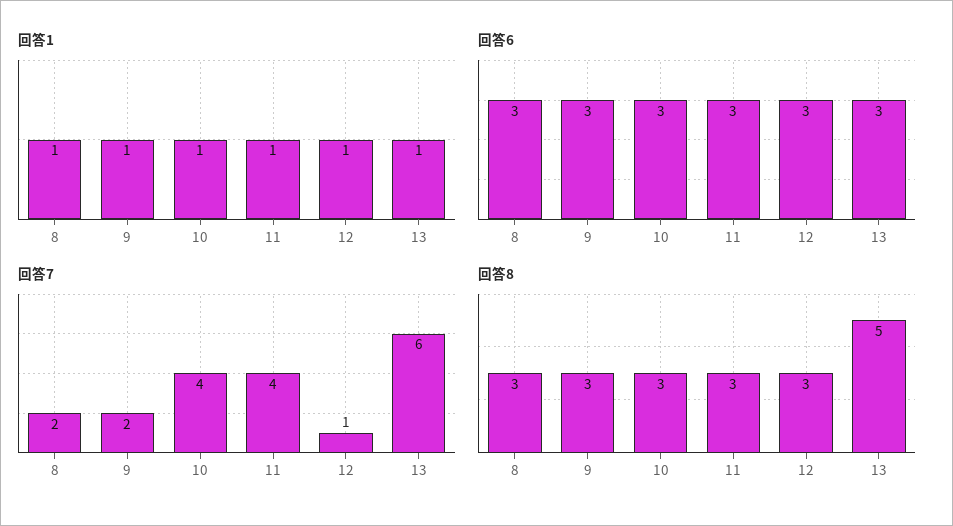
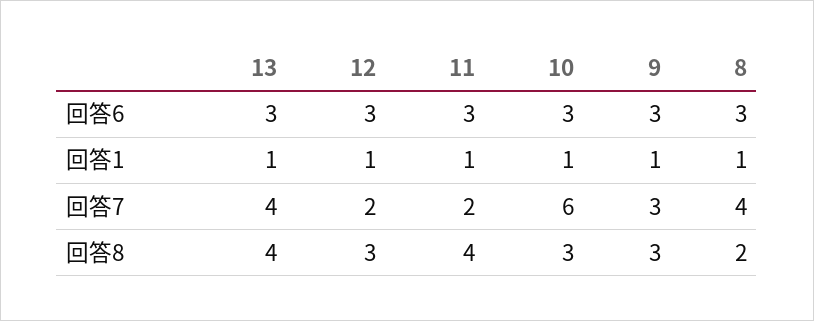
回答7, 8: 2 -> 4
回答7, 9: 2 -> 3
回答7, 10: 4 -> 6
回答7, 11: 4 -> 2
回答7, 12: 1 -> 2
回答7, 13: 6 -> 4
回答8, 8: 3 -> 2
回答8, 11: 3 -> 4
回答8, 13: 5 -> 4

